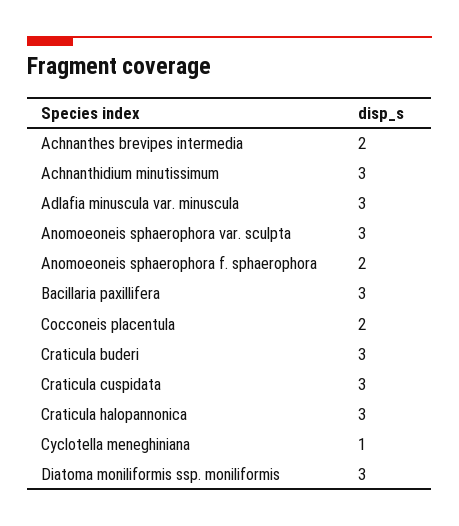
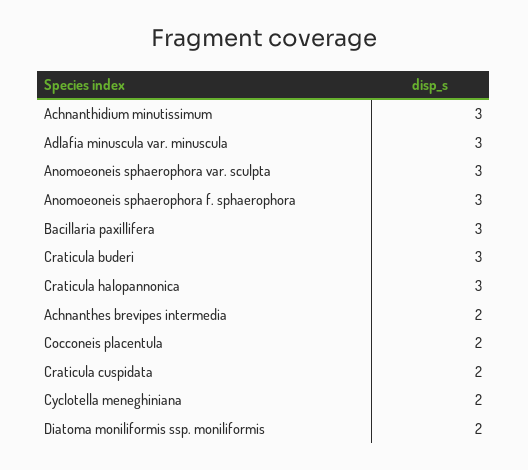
Anomoeoneis sphaerophora f. sphaerophora: 2 -> 3
Craticula cuspidata: 3 -> 2
Cyclotella meneghiniana: 1 -> 2
Diatoma moniliformis ssp. moniliformis: 3 -> 2

